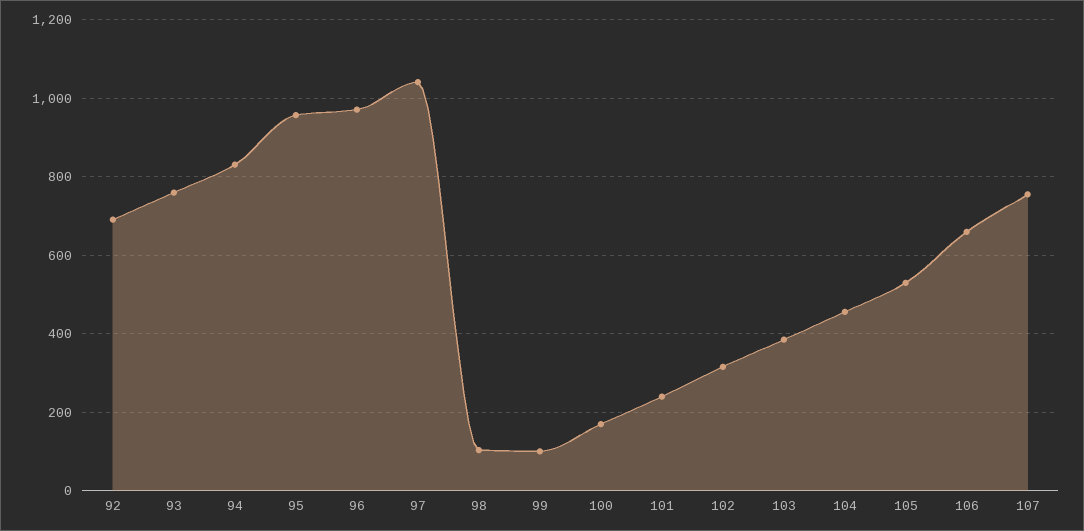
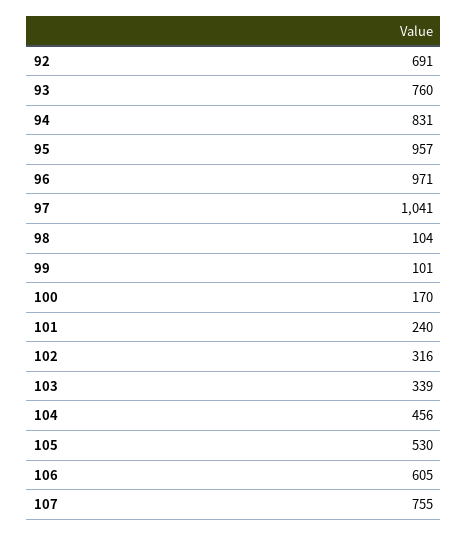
103: 380 -> 339
106: 660 -> 605

